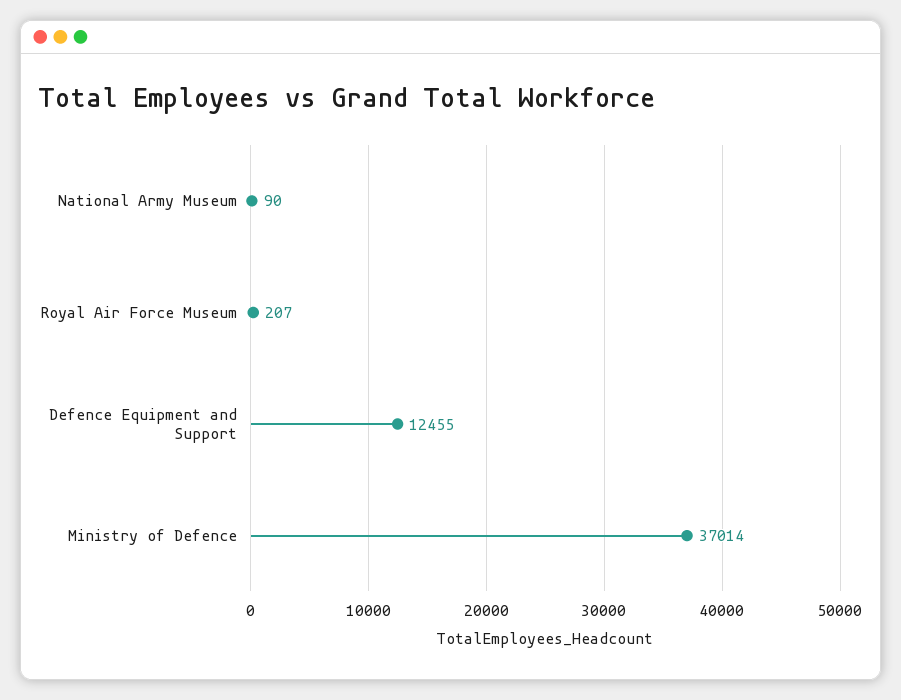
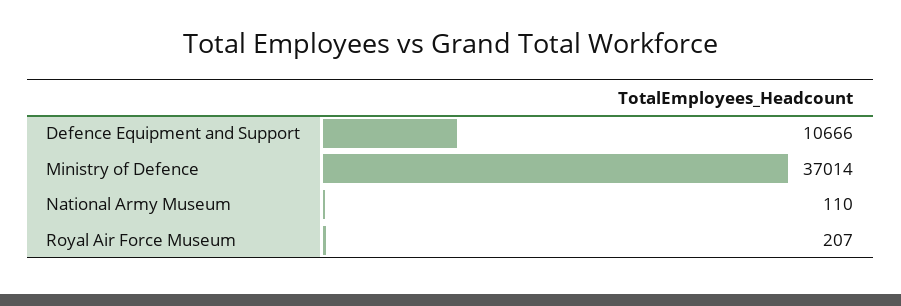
National Army Museum: 90 -> 110
Defence Equipment and Support: 12455 -> 10666

